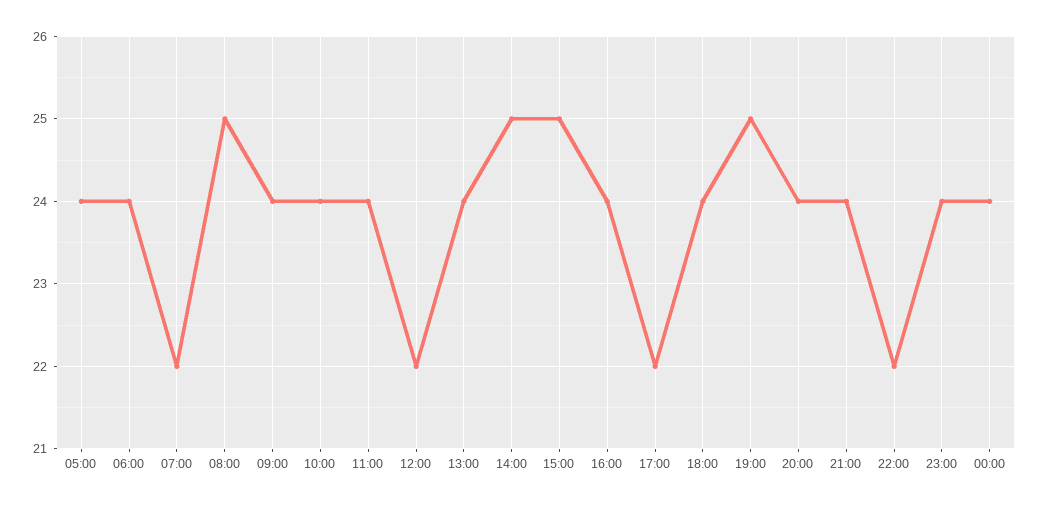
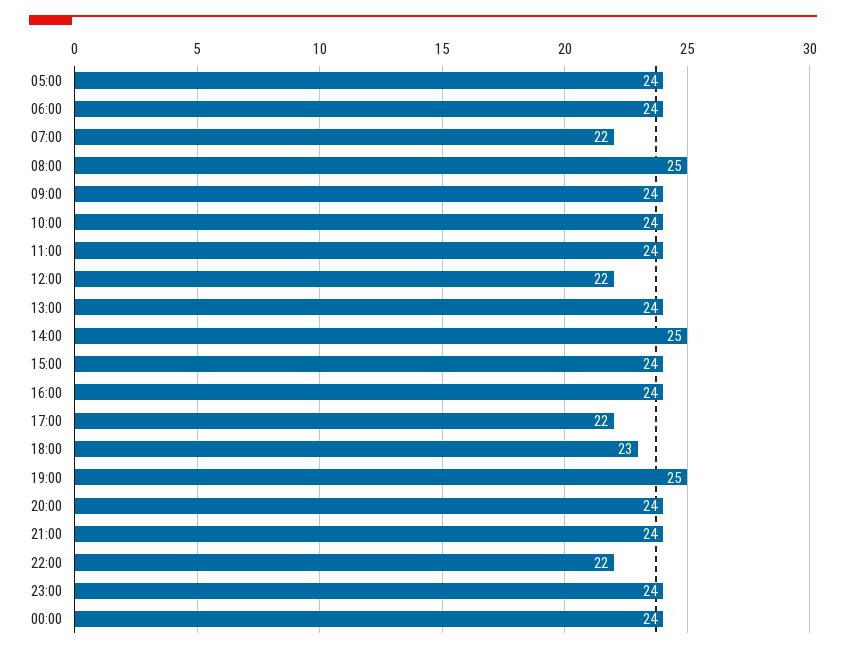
15:00: 25 -> 24
18:00: 24 -> 23

